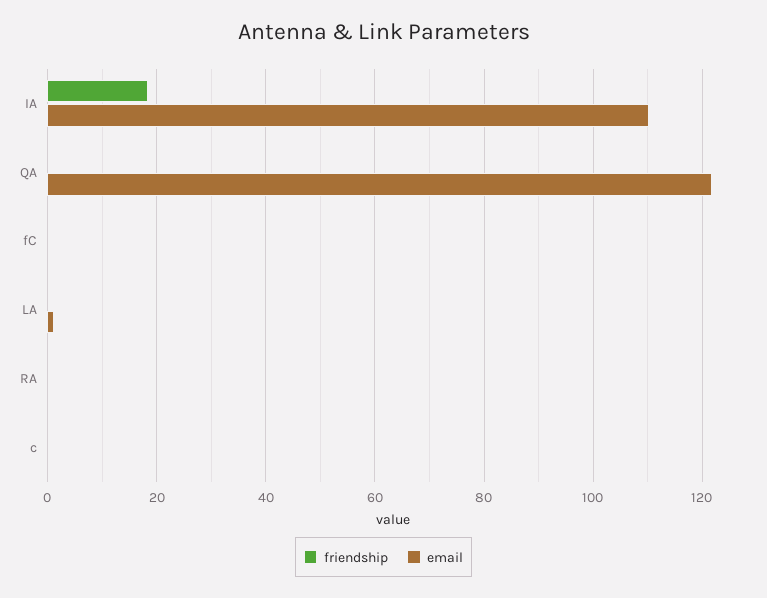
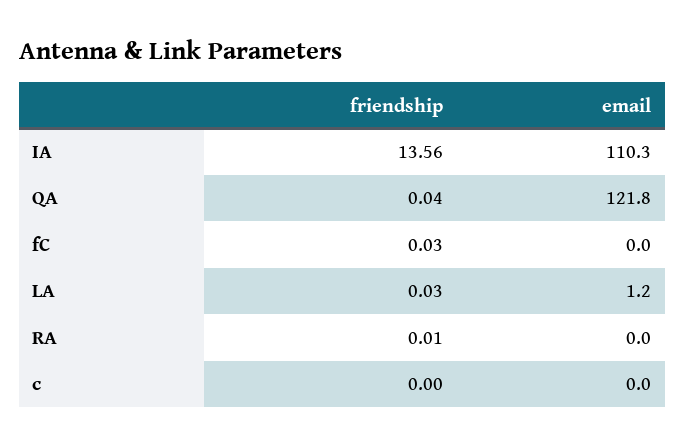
friendship, IA: 18 -> 13.56

